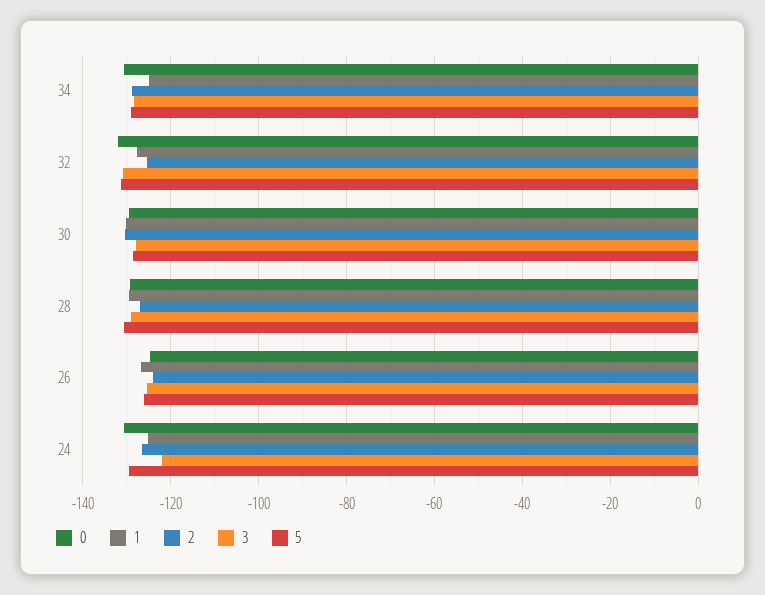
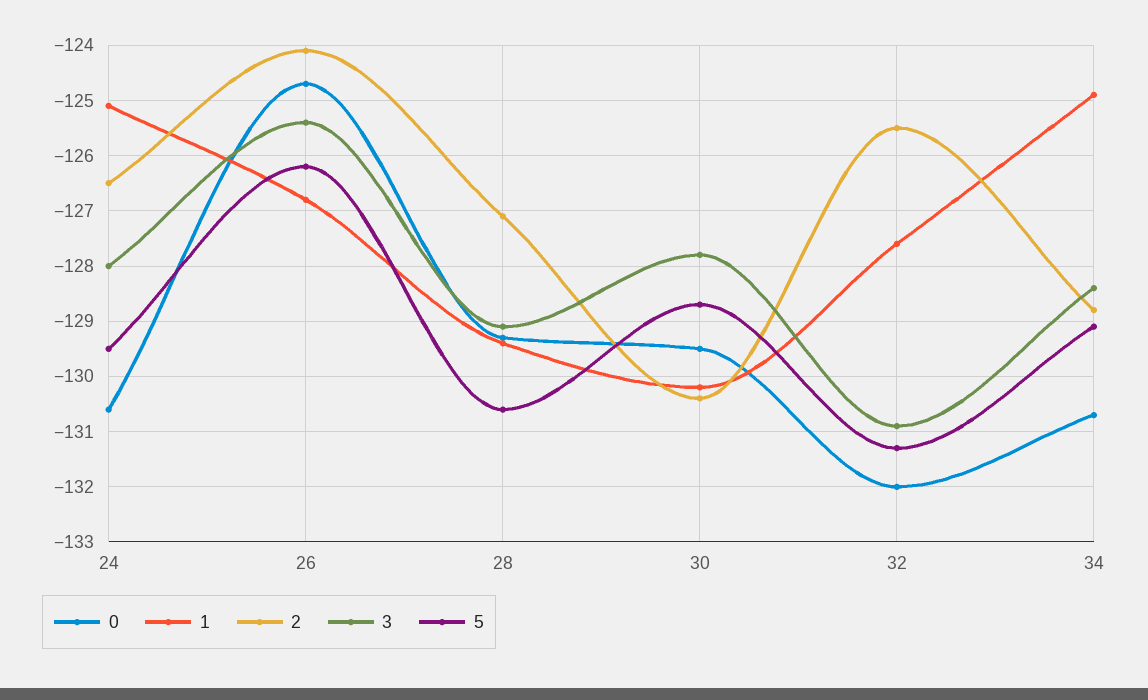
3, 24: -122 -> -128

